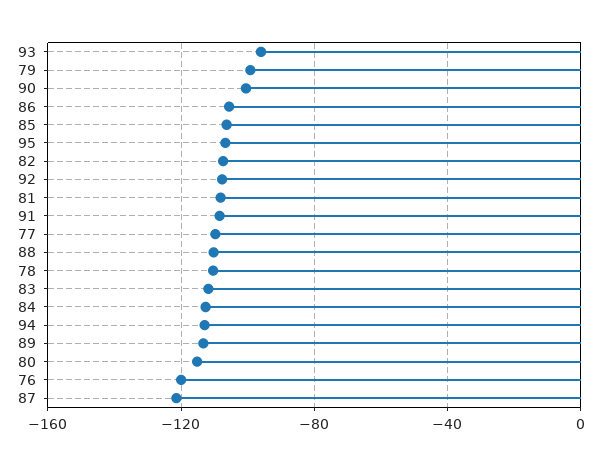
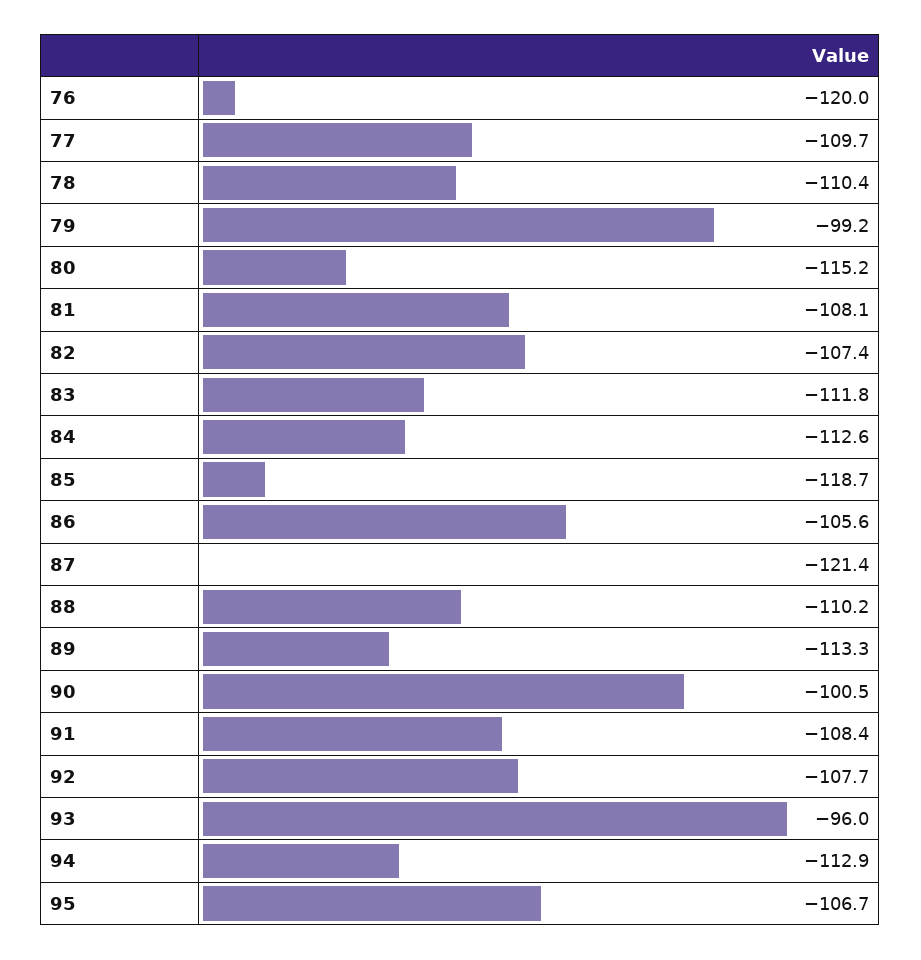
85: -105 -> -118.7

